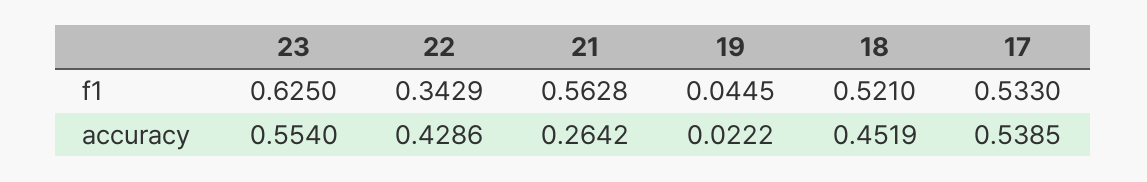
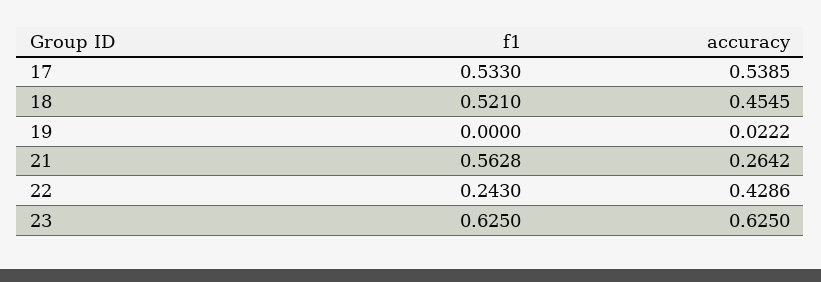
22, f1: 0.3429 -> 0.243
19, f1: 0.0445 -> 0
23, accuracy: 0.554 -> 0.625
18, accuracy: 0.4519 -> 0.4545

